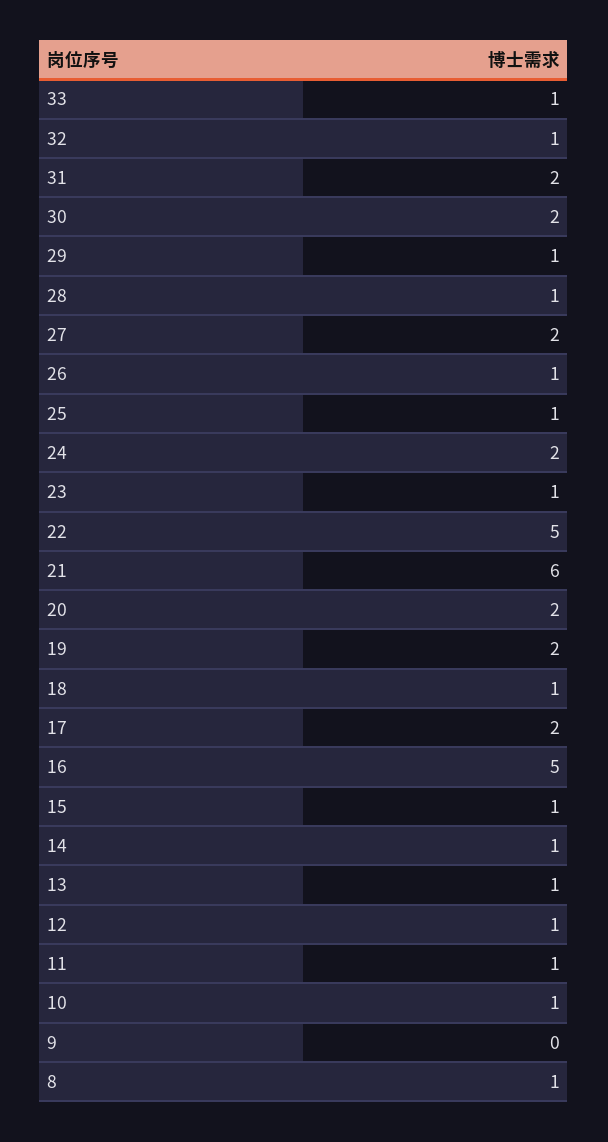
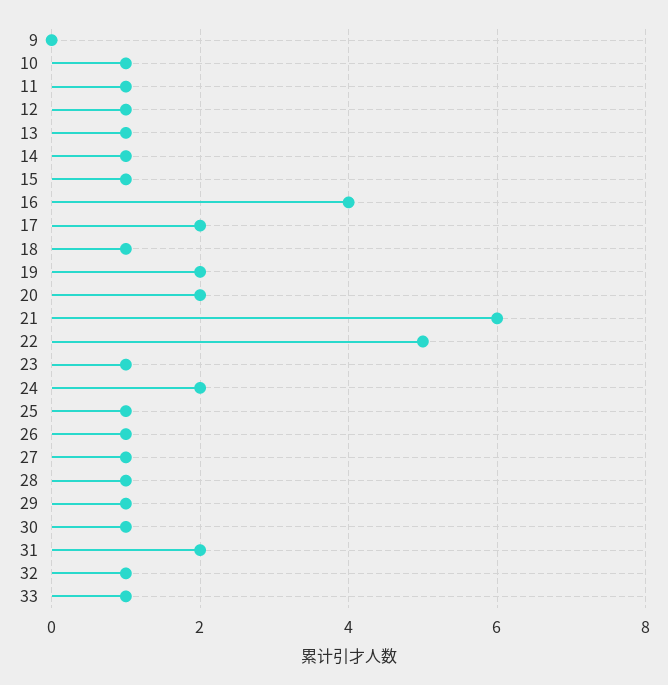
30: 2 -> 1
27: 2 -> 1
16: 5 -> 4
8: 1 -> none

